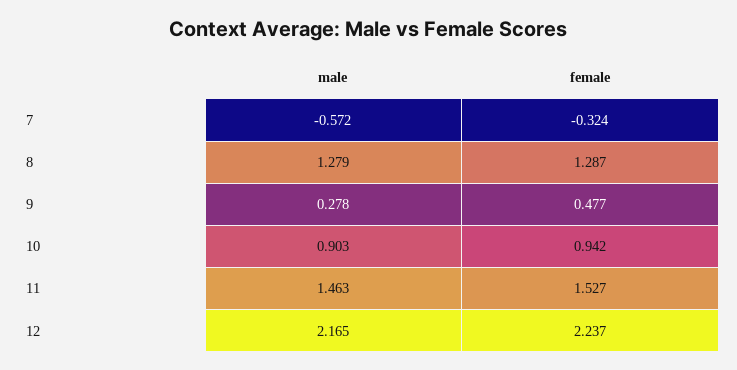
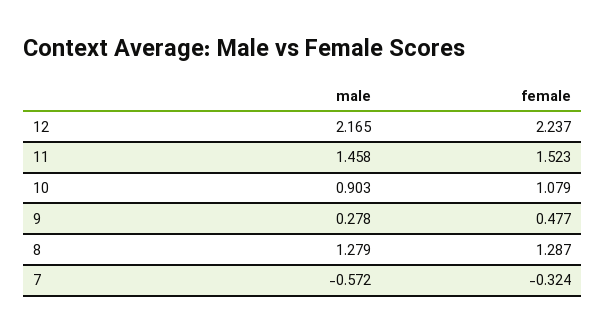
female, 10: 0.942 -> 1.079
male, 11: 1.463 -> 1.458
female, 11: 1.527 -> 1.523

